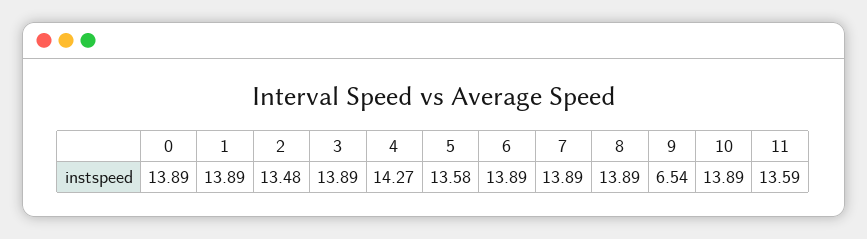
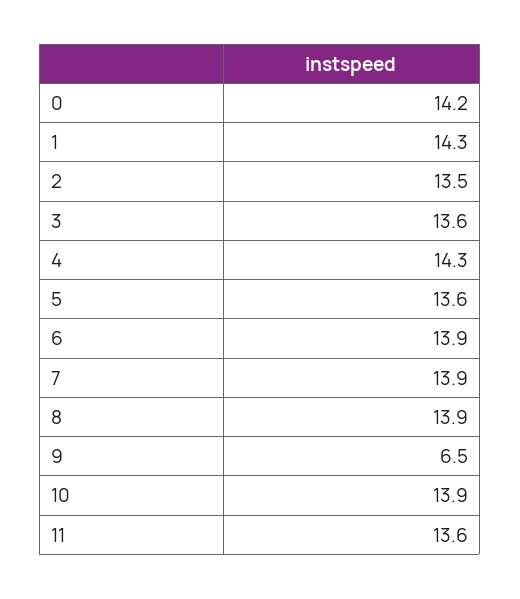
0: 13.89 -> 14.2
1: 13.89 -> 14.3
3: 13.89 -> 13.6

